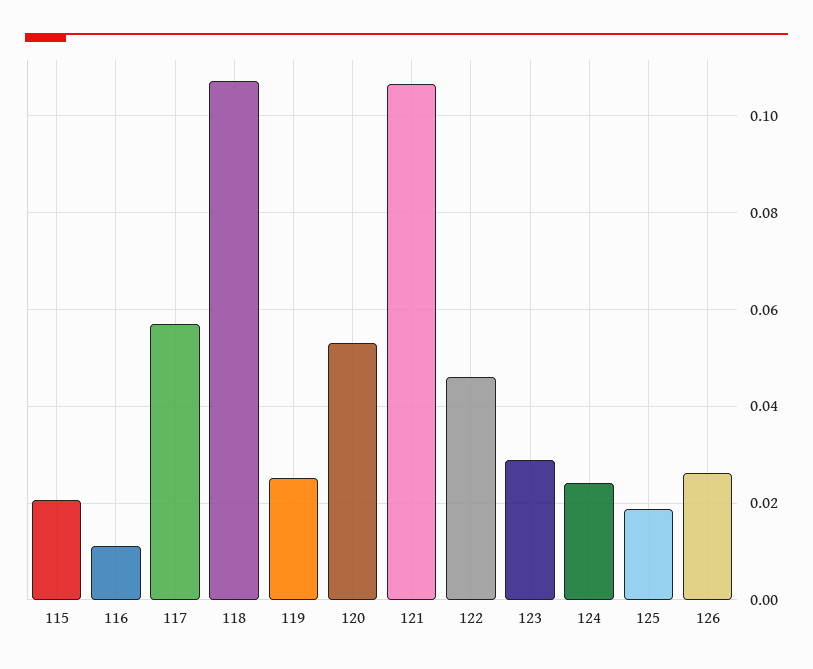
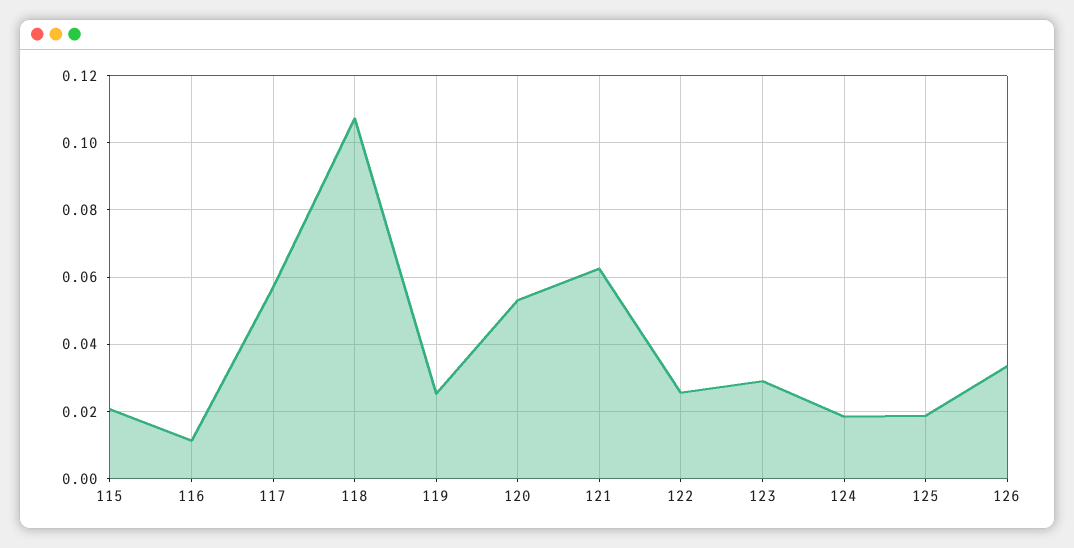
121: 0.106 -> 0.062
122: 0.046 -> 0.026
124: 0.024 -> 0.018
126: 0.026 -> 0.034

